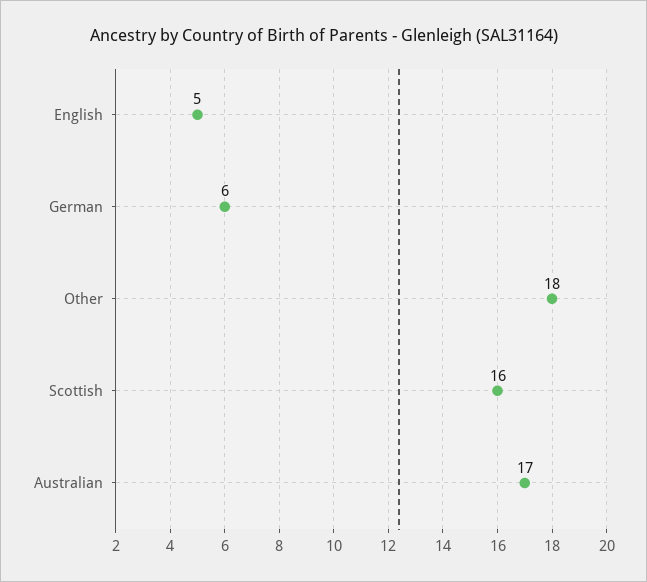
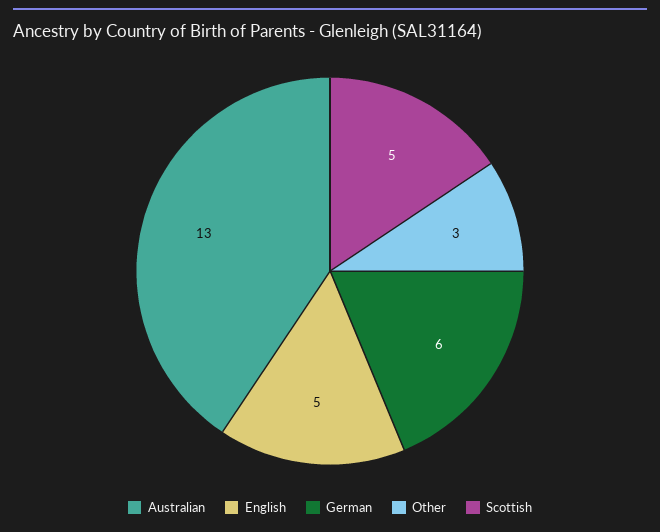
Other: 18 -> 3
Scottish: 16 -> 5
Australian: 17 -> 13

